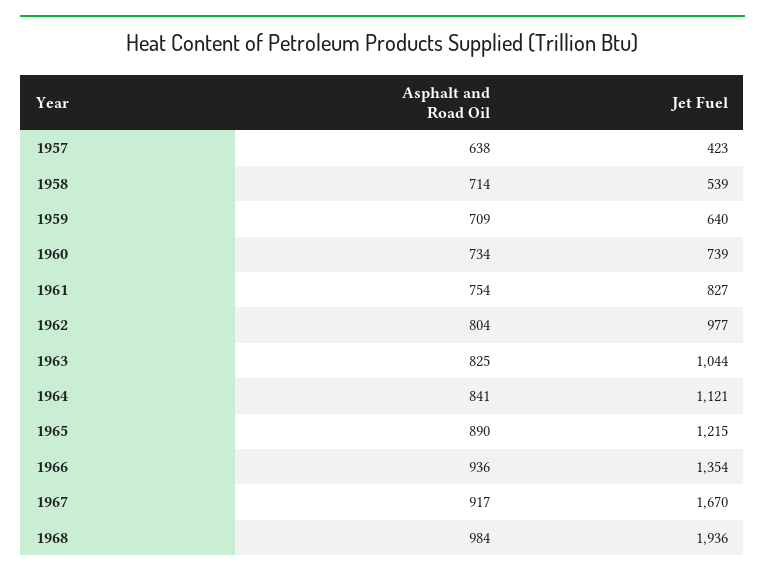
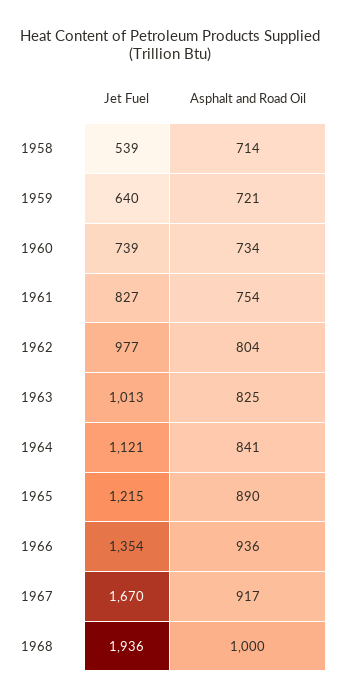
Asphalt and Road Oil, 1957: 638 -> none
Jet Fuel, 1957: 423 -> none
Asphalt and Road Oil, 1959: 709 -> 721
Jet Fuel, 1963: 1044 -> 1013
Asphalt and Road Oil, 1968: 984 -> 1000

